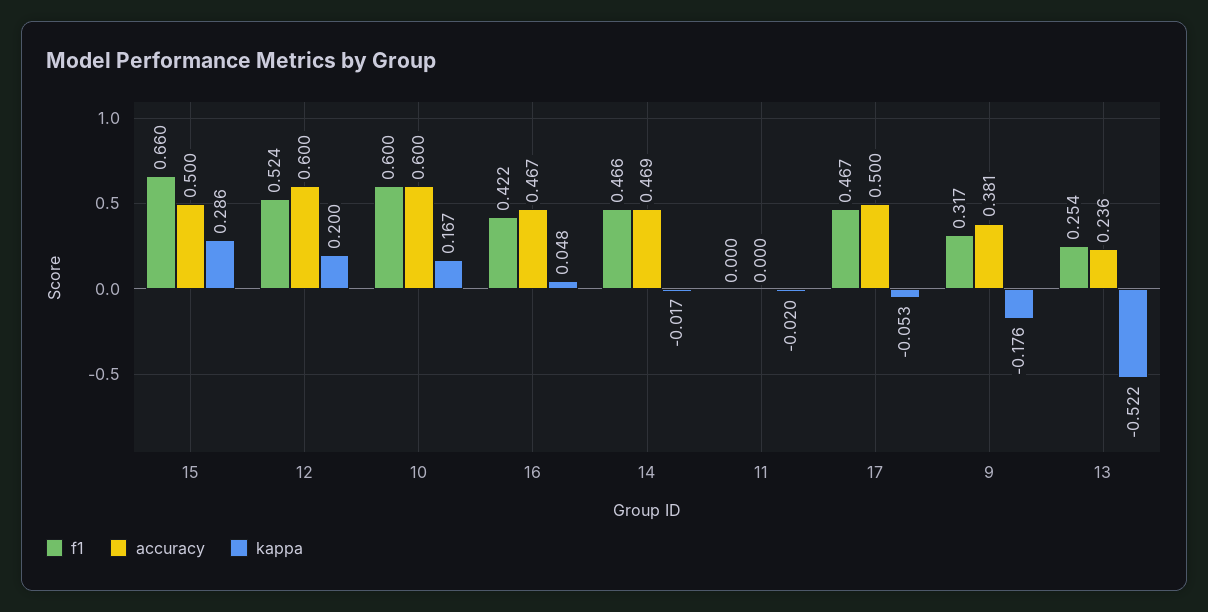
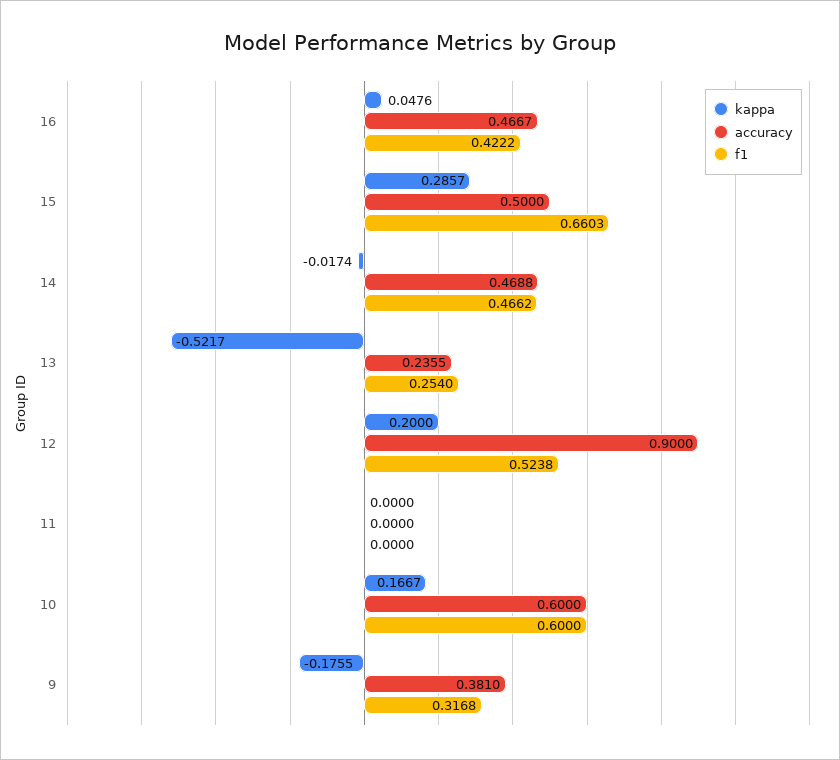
accuracy, 12: 0.6 -> 0.9
kappa, 11: -0.02 -> 0
f1, 17: 0.467 -> none
accuracy, 17: 0.5 -> none
kappa, 17: -0.053 -> none

